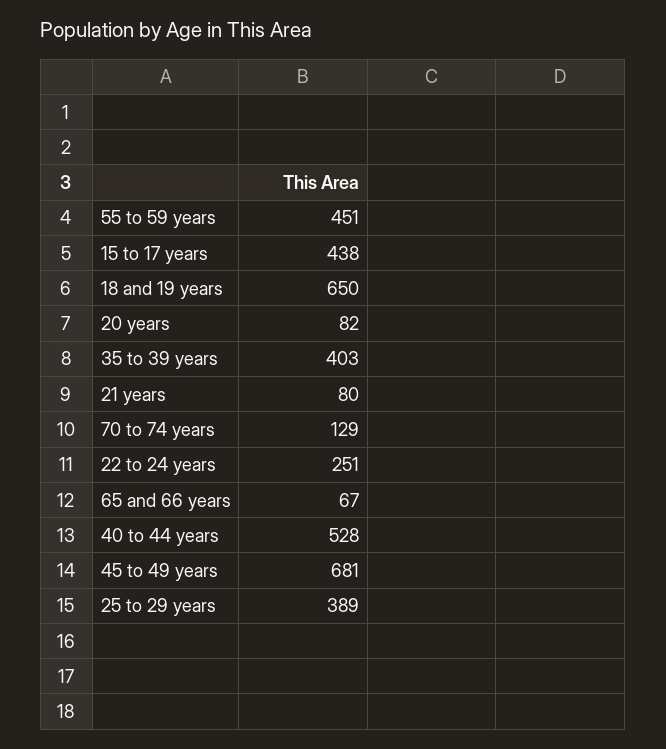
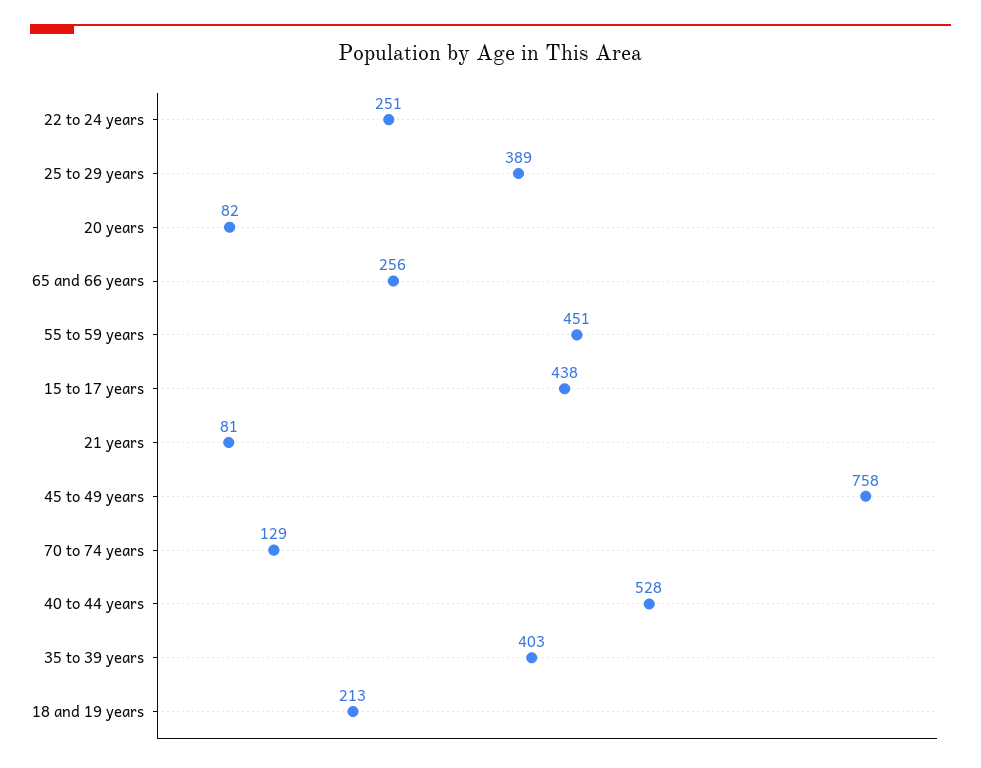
18 and 19 years: 650 -> 213
21 years: 80 -> 81
65 and 66 years: 67 -> 256
45 to 49 years: 681 -> 758

